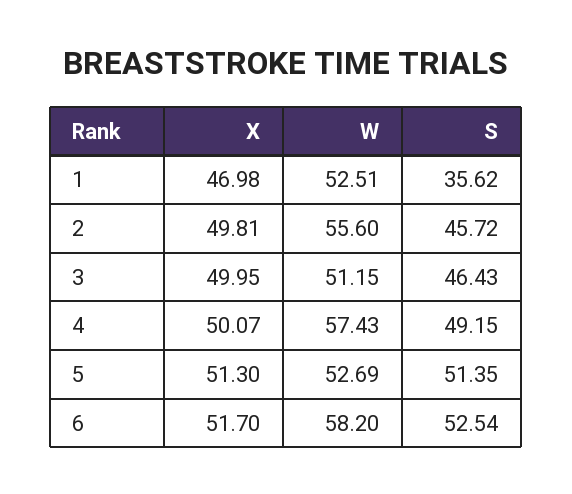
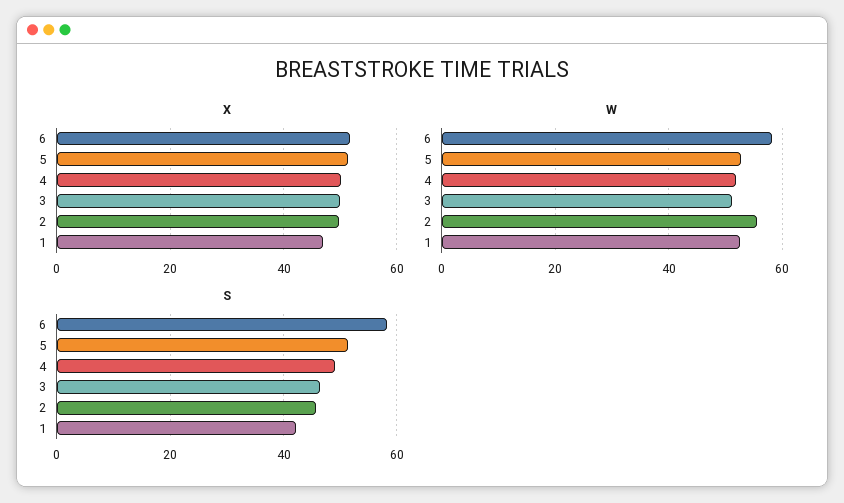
S, 1: 35.62 -> 42
W, 4: 57.43 -> 52
S, 6: 52.54 -> 58

